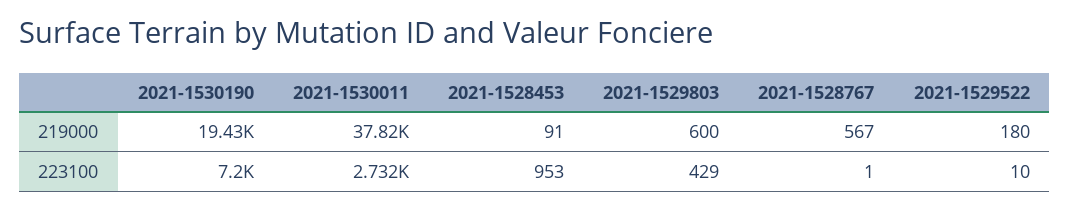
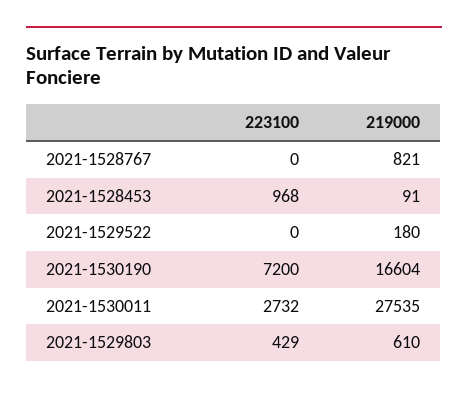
2021-1530190, 219000: 19430 -> 16604
2021-1530011, 219000: 37820 -> 27535
2021-1529803, 219000: 600 -> 610
2021-1528767, 219000: 567 -> 821
2021-1528453, 223100: 953 -> 968
2021-1528767, 223100: 1 -> 0
2021-1529522, 223100: 10 -> 0

